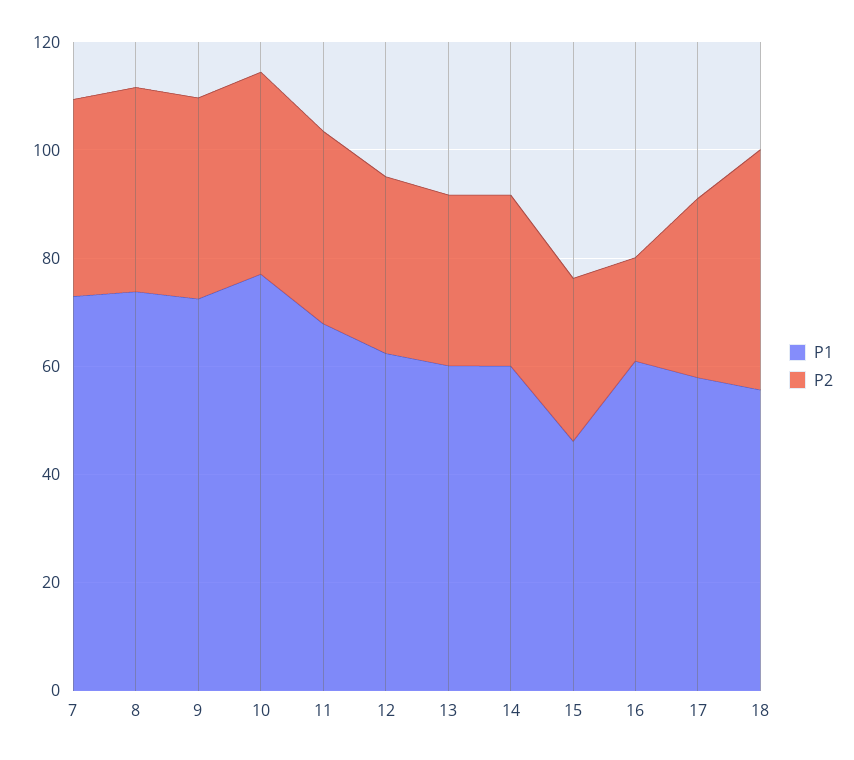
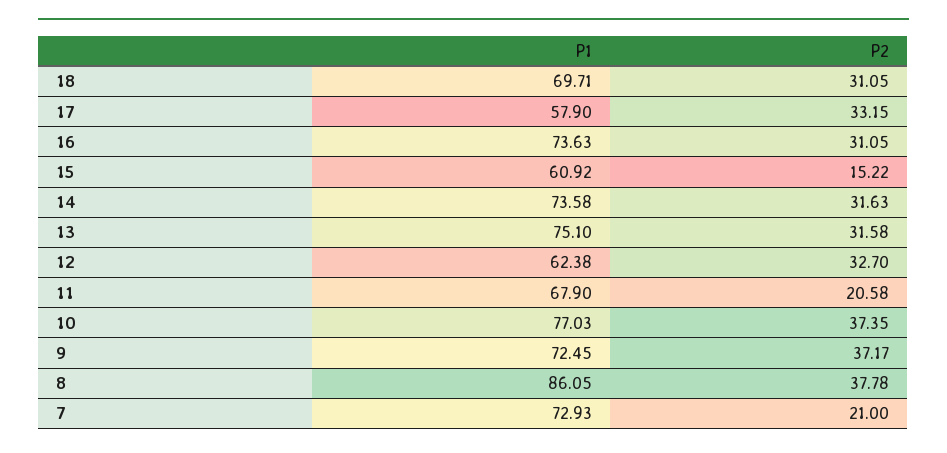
P2, 7: 35 -> 21
P1, 8: 75 -> 86.05
P2, 11: 35 -> 20.58
P1, 13: 60 -> 75.1
P1, 14: 60 -> 73.58
P1, 15: 45 -> 60.92
P2, 15: 30 -> 15.22
P1, 16: 60 -> 73.63
P2, 16: 20 -> 31.05
P1, 18: 55 -> 69.71
P2, 18: 45 -> 31.05

